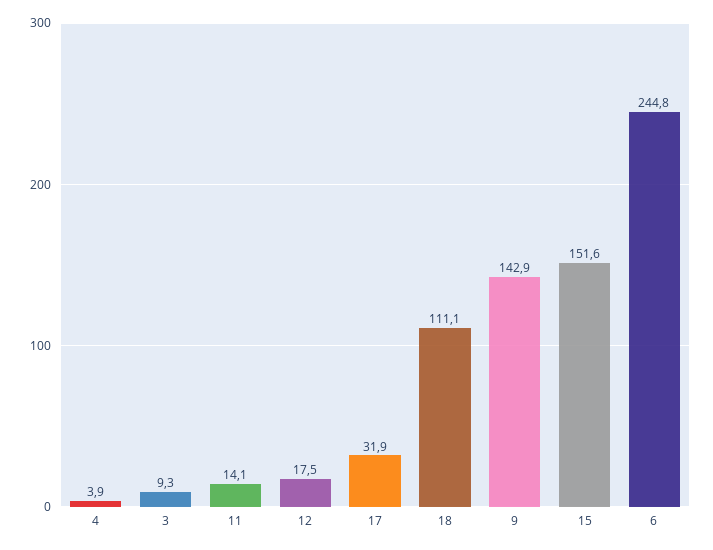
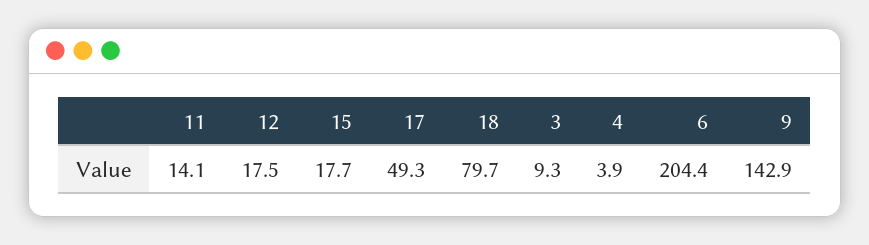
17: 31.9 -> 49.3
18: 111.1 -> 79.7
15: 151.6 -> 17.7
6: 244.8 -> 204.4

